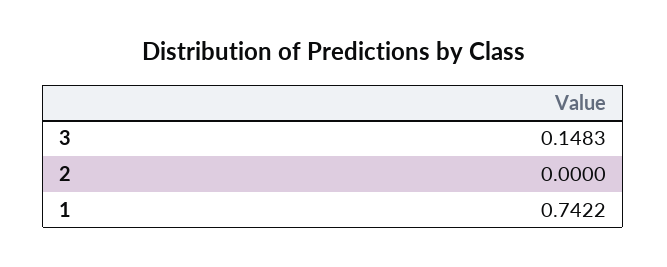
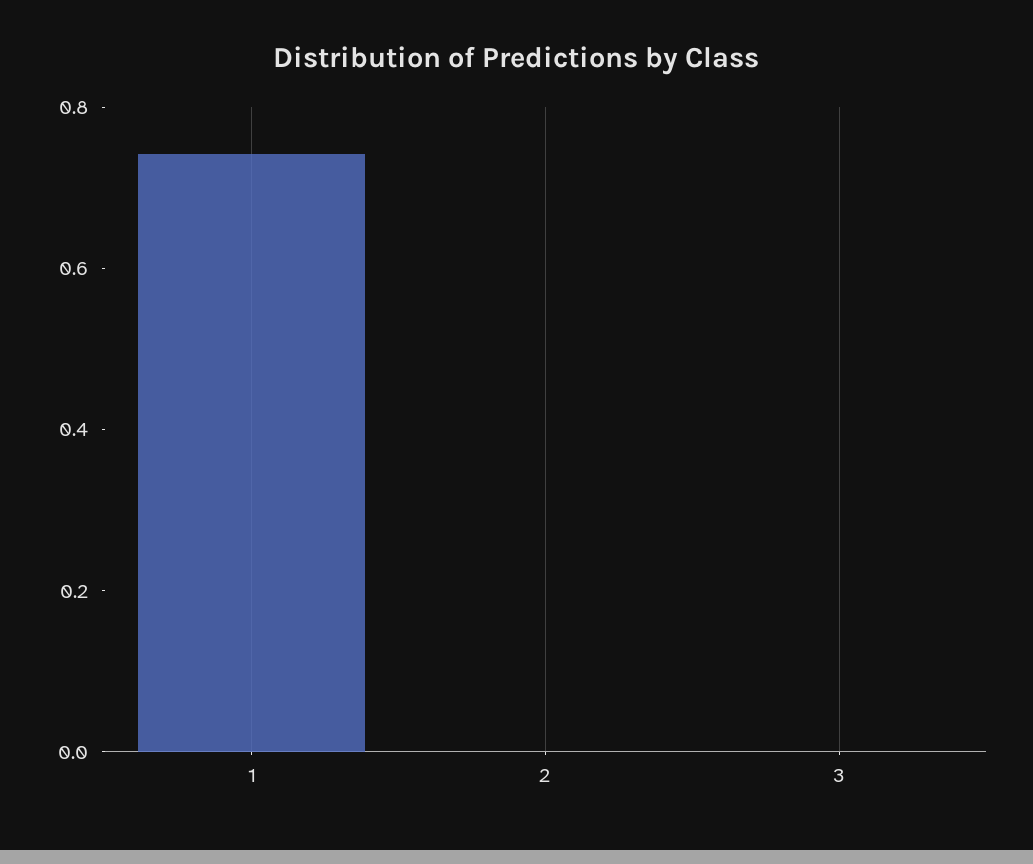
3: 0.1483 -> 0

